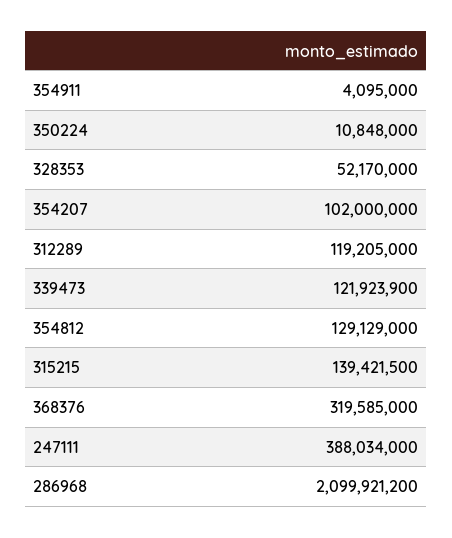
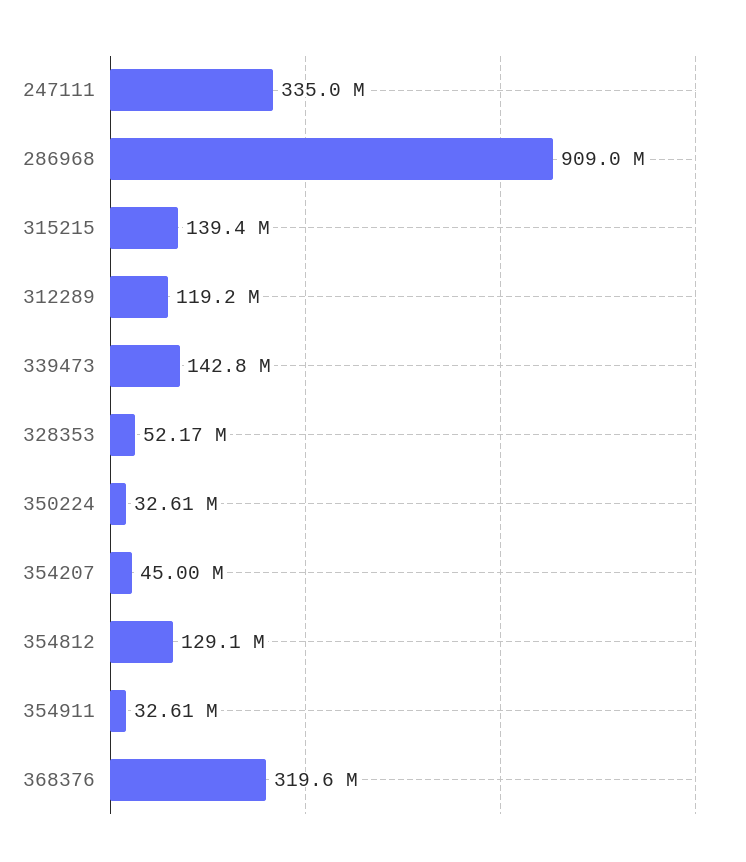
354911: 4095000 -> 32610000
350224: 10848000 -> 32610000
354207: 102000000 -> 45000000
339473: 121923900 -> 142800000
247111: 388034000 -> 335000000
286968: 2099921200 -> 909000000

